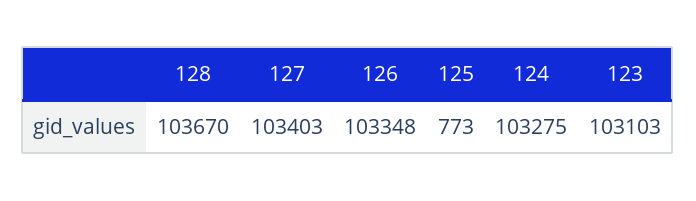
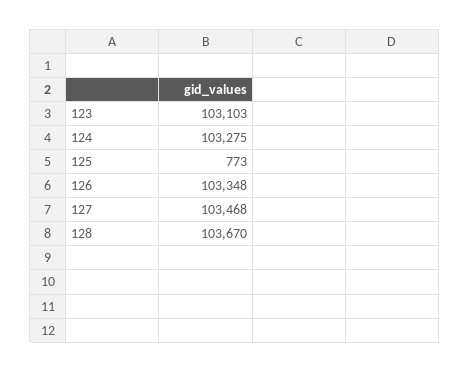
127: 103403 -> 103468

